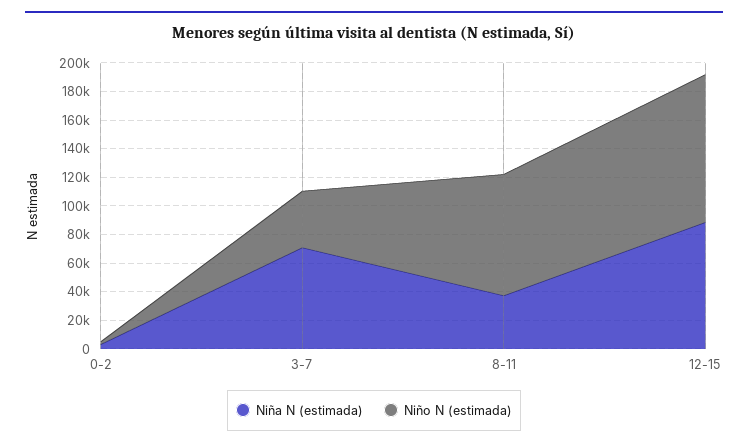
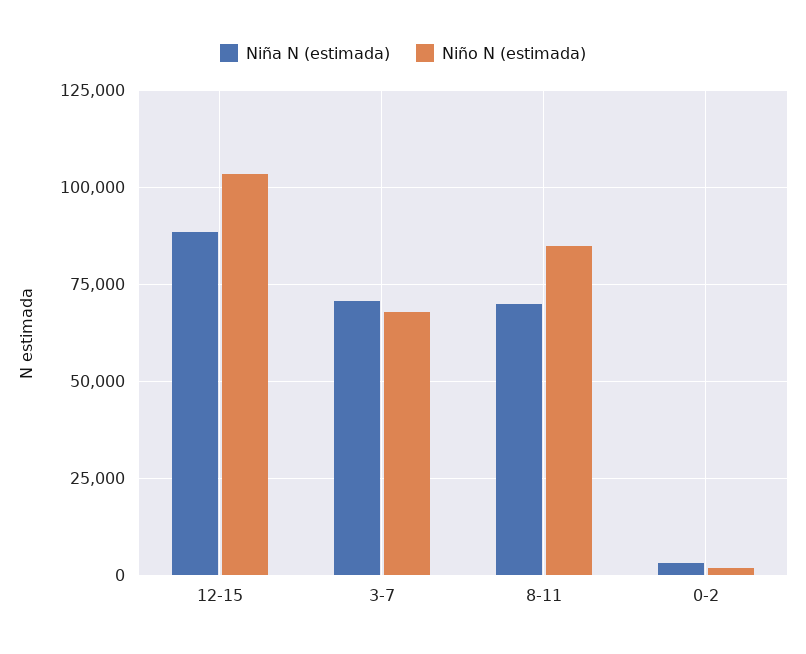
Niño N (estimada), 3-7: 40000 -> 67500
Niña N (estimada), 8-11: 40000 -> 70000

